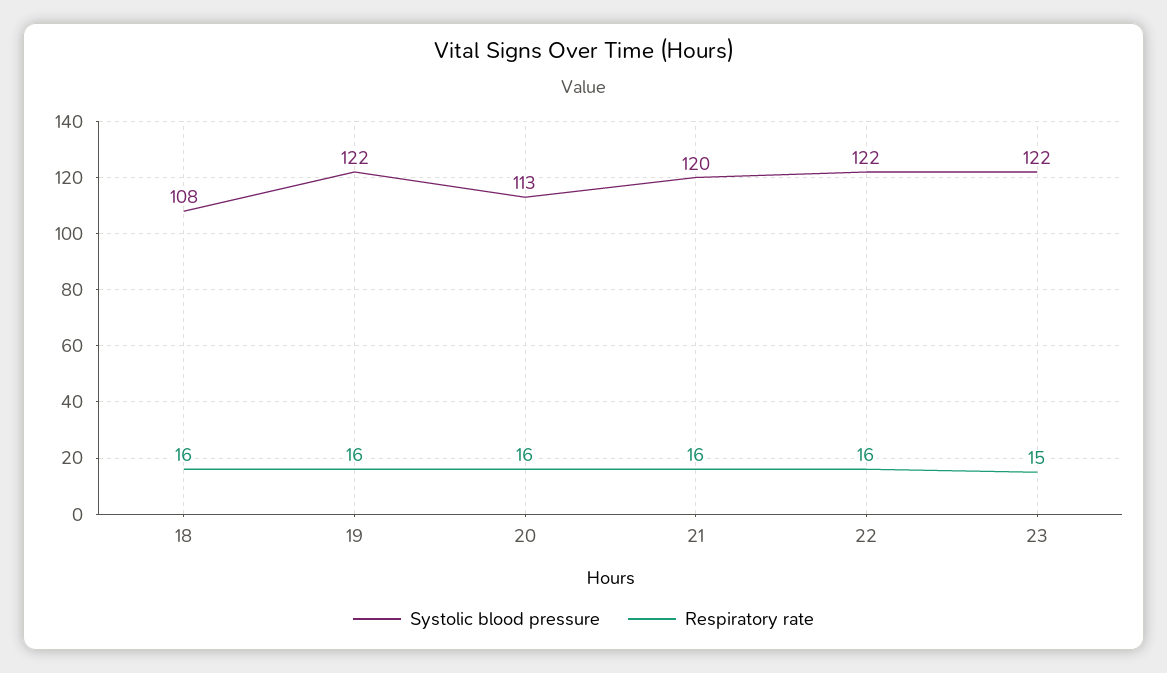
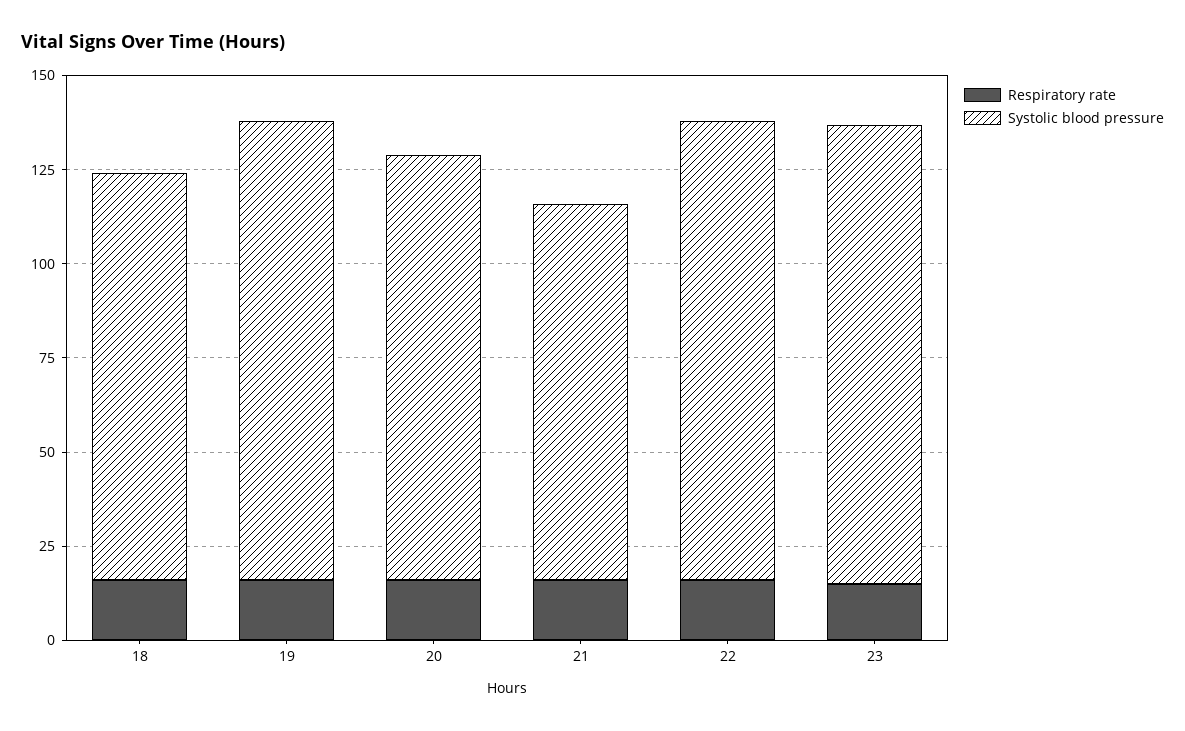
Systolic blood pressure, 21: 120 -> 100

